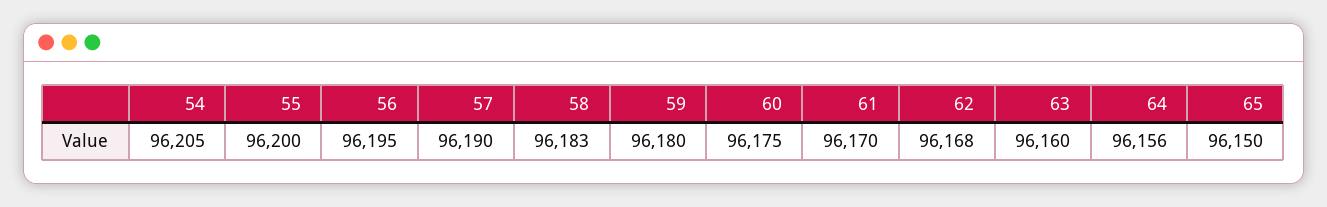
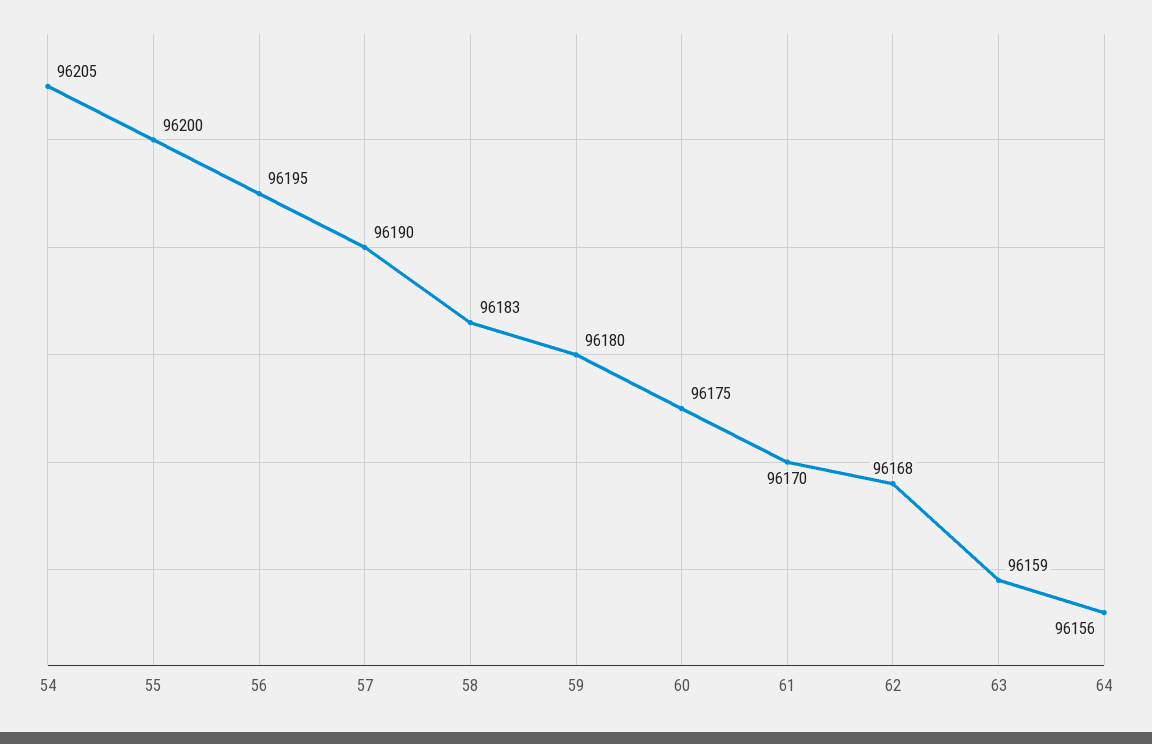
63: 96160 -> 96159
65: 96150 -> none

